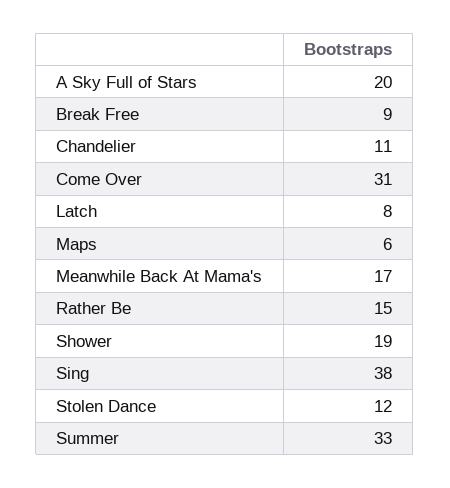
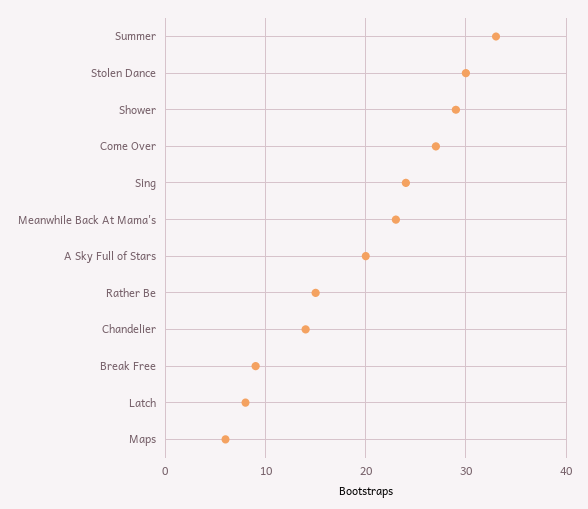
Chandelier: 11 -> 14
Come Over: 31 -> 27
Meanwhile Back At Mama's: 17 -> 23
Shower: 19 -> 29
Sing: 38 -> 24
Stolen Dance: 12 -> 30

